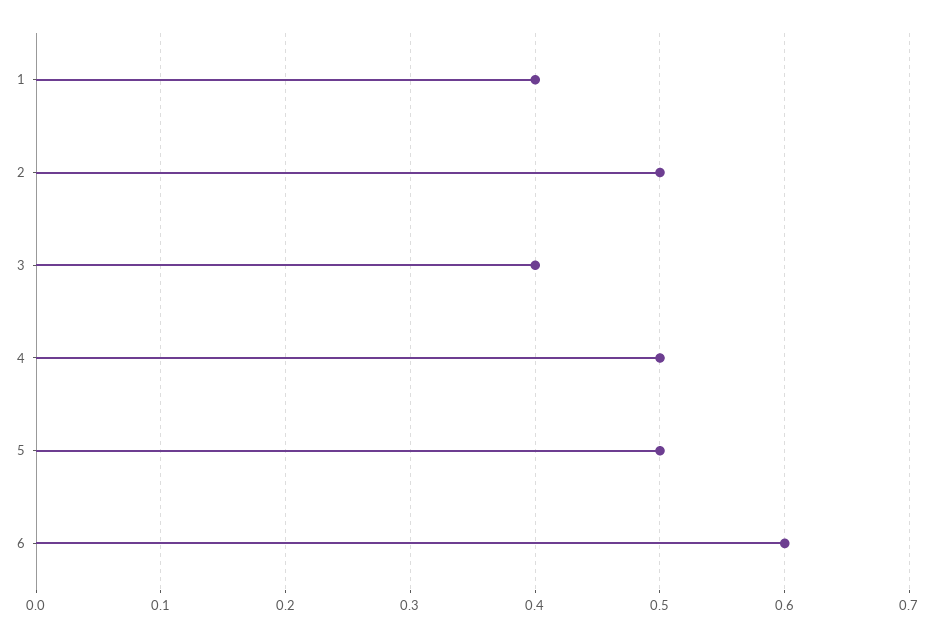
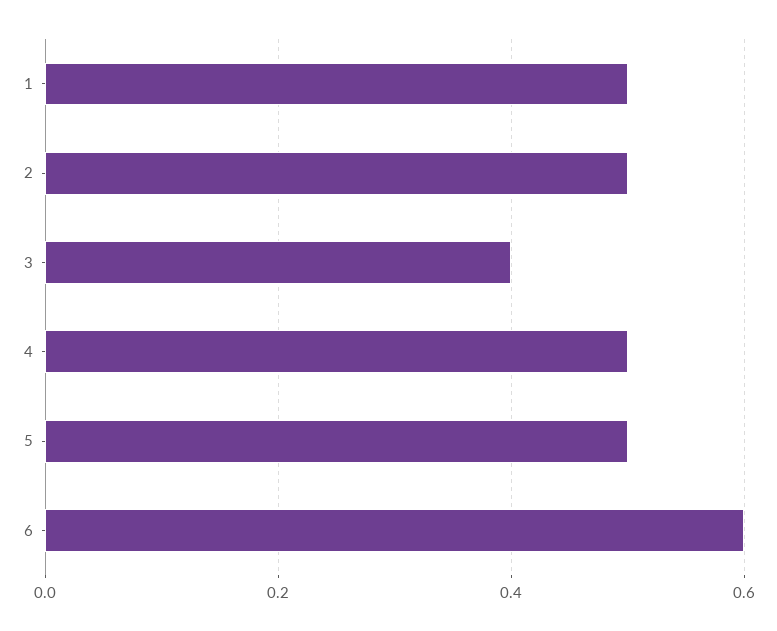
1: 0.4 -> 0.5

